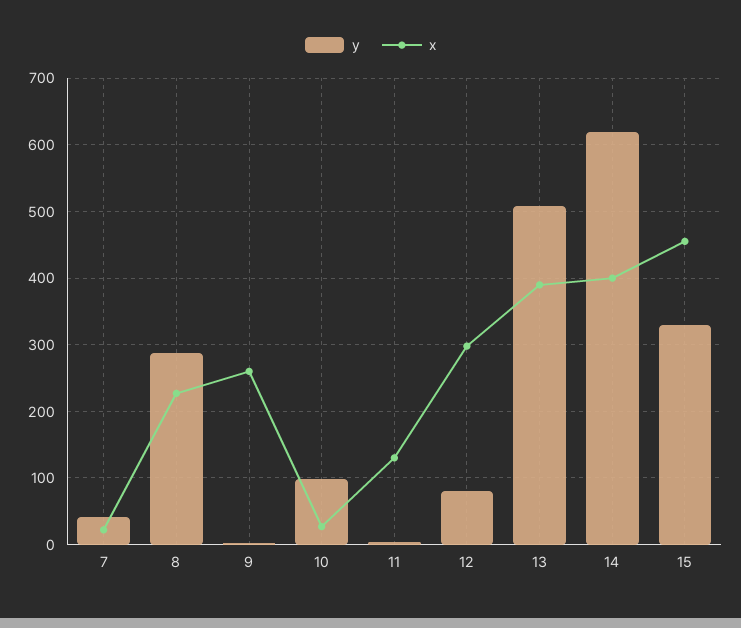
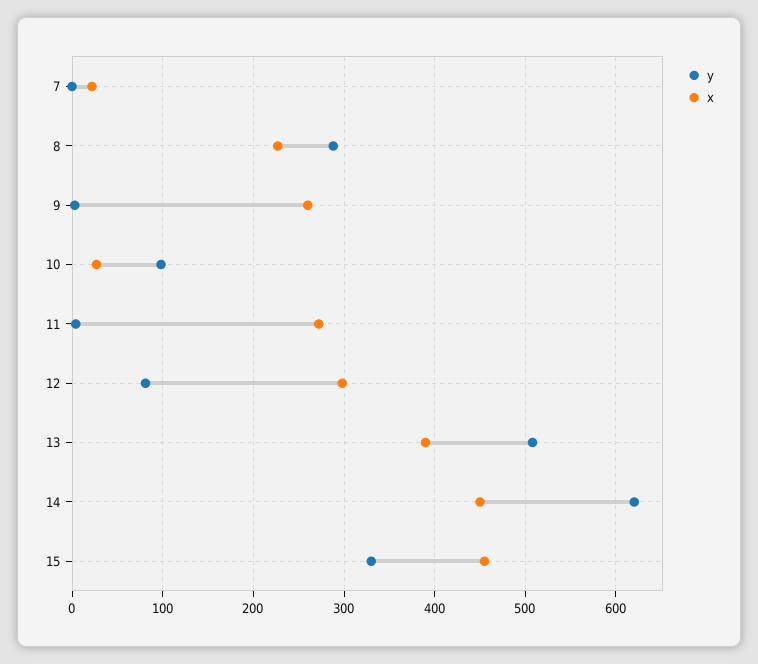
y, 7: 40 -> 0
x, 11: 130 -> 270
x, 14: 400 -> 450

